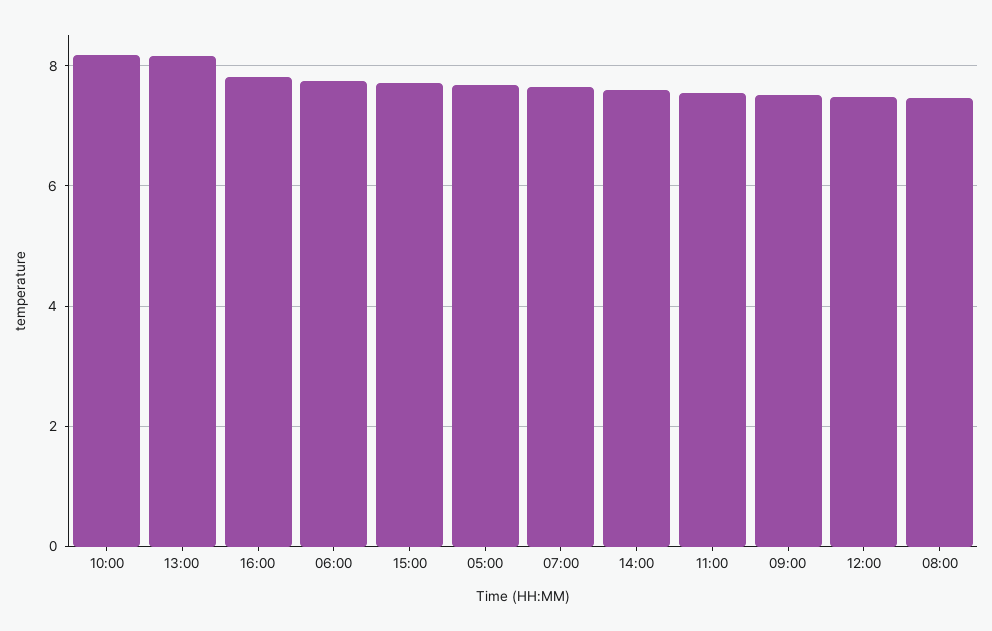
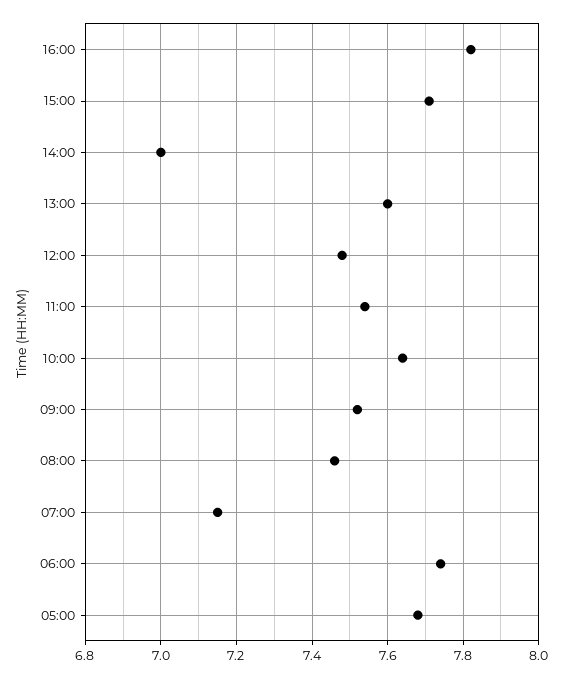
10:00: 8.2 -> 7.65
13:00: 8.2 -> 7.6
07:00: 7.6 -> 7.15
14:00: 7.6 -> 7

